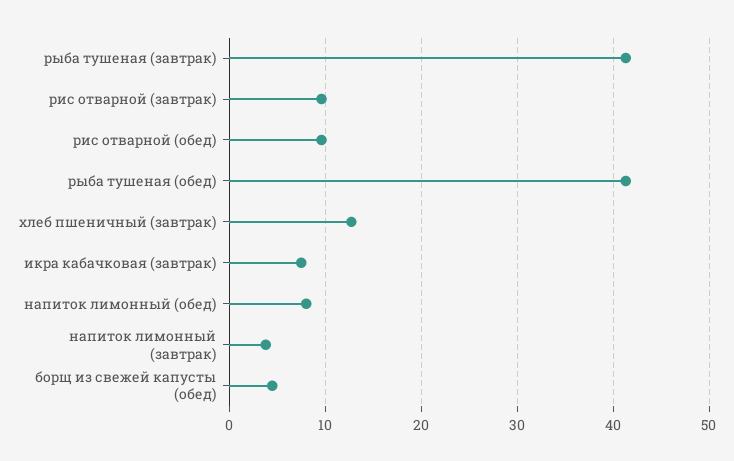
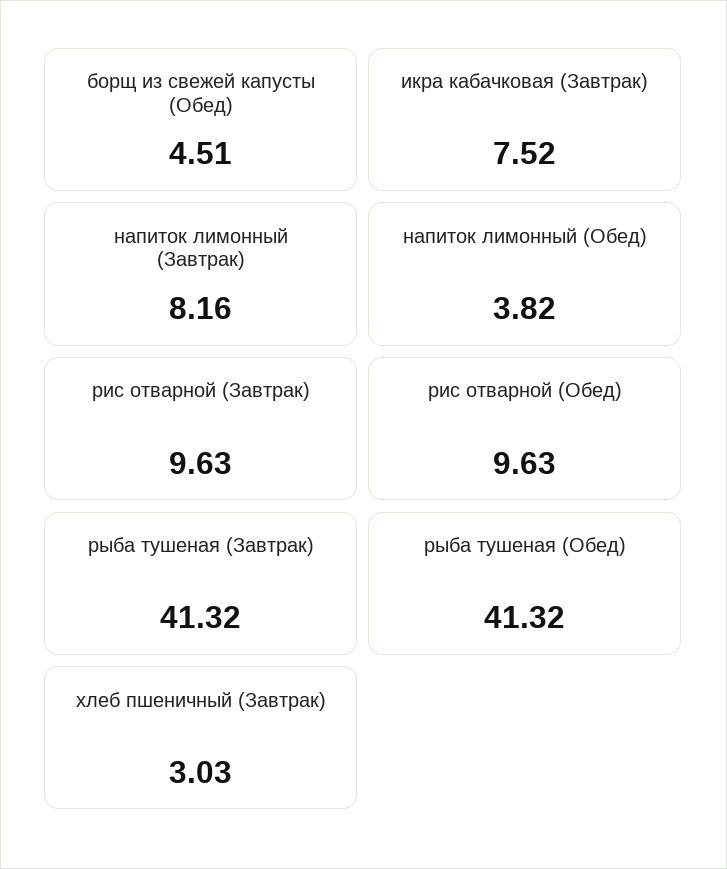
хлеб пшеничный (завтрак): 13 -> 3.03
напиток лимонный (обед): 8 -> 3.82
напиток лимонный (завтрак): 4 -> 8.16

